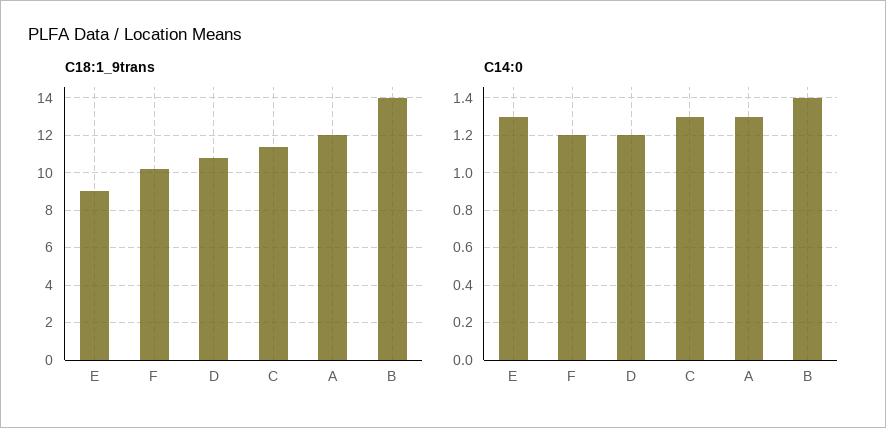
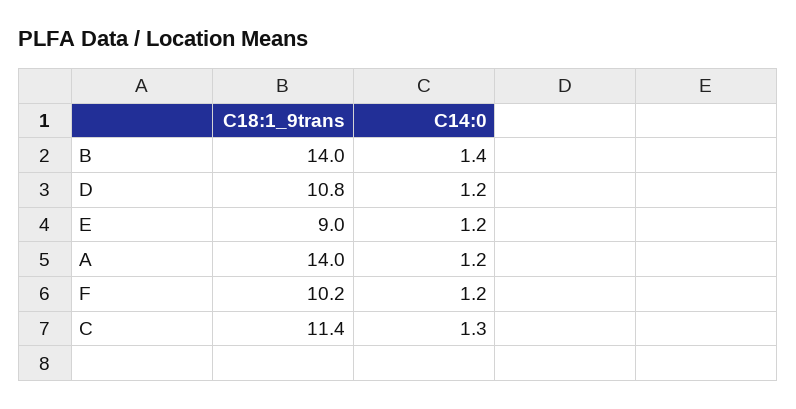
C18:1_9trans, A: 12 -> 14
C14:0, E: 1.3 -> 1.2
C14:0, A: 1.3 -> 1.2

